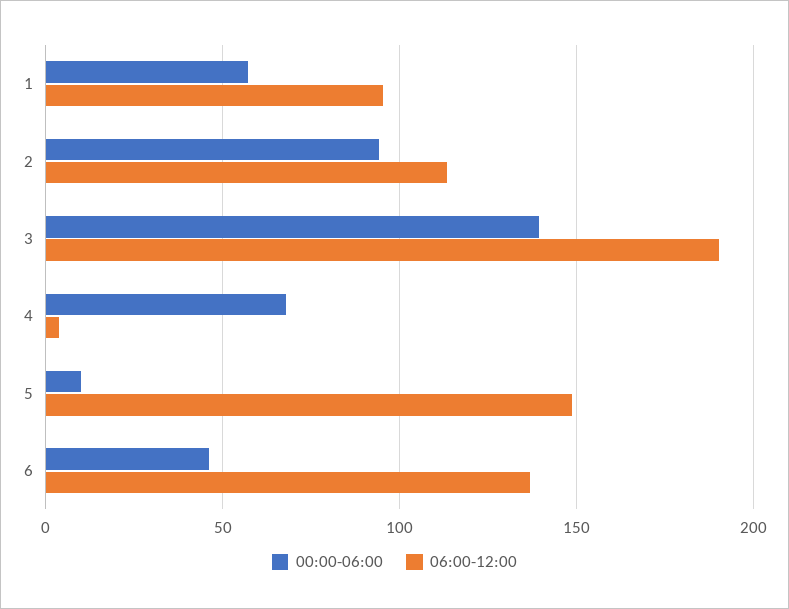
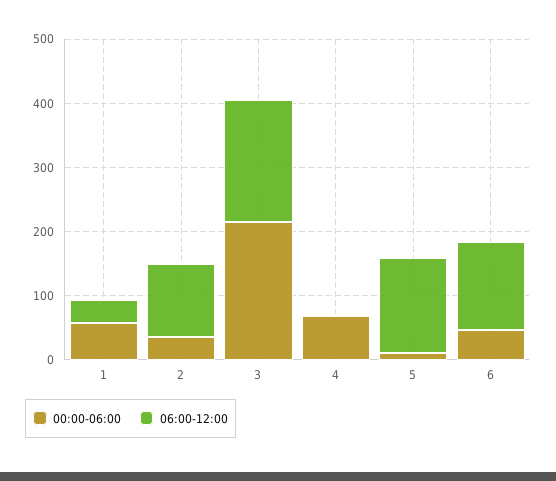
06:00-12:00, 1: 95 -> 40
00:00-06:00, 2: 95 -> 40
00:00-06:00, 3: 140 -> 220

